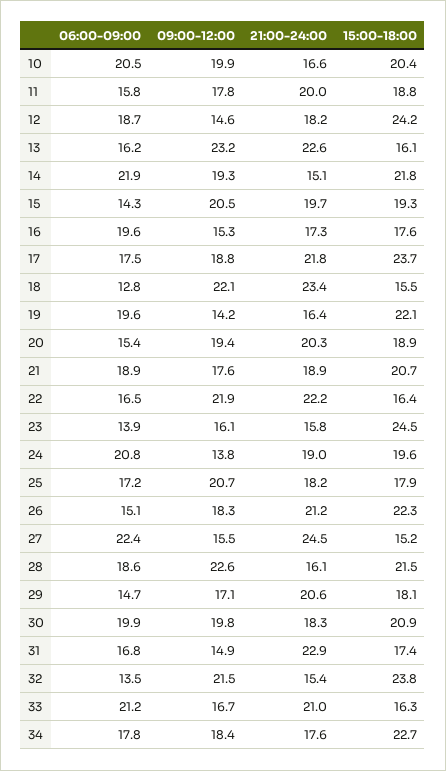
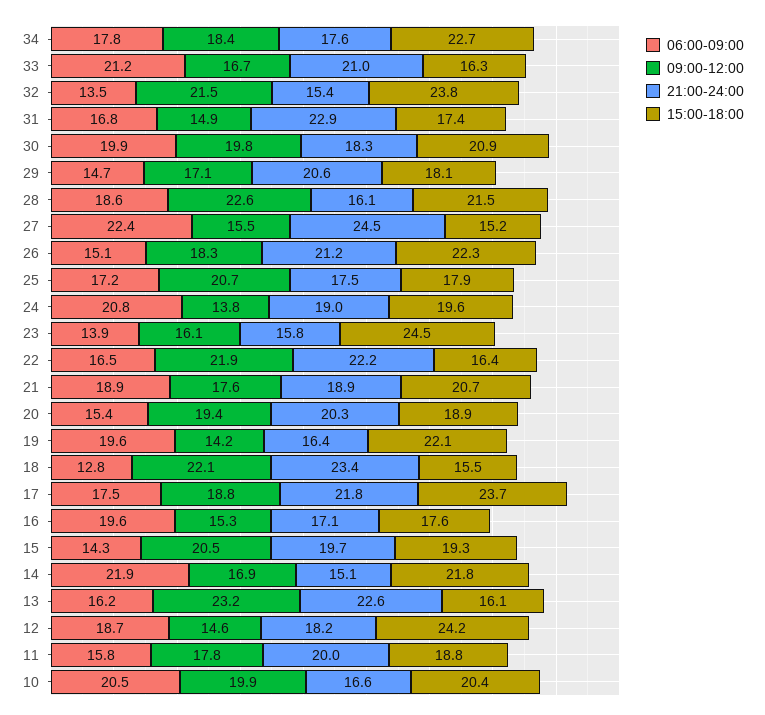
09:00-12:00, 14: 19.3 -> 16.9
21:00-24:00, 16: 17.3 -> 17.1
21:00-24:00, 25: 18.2 -> 17.5

